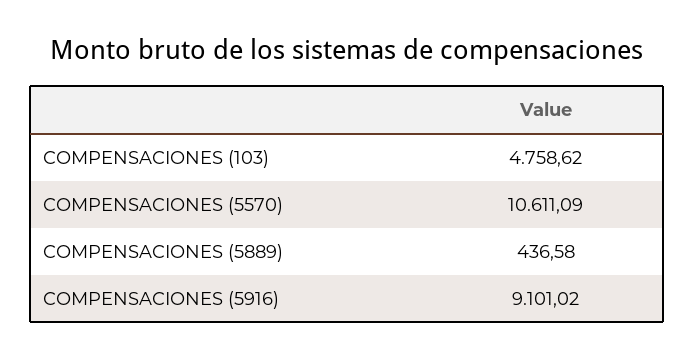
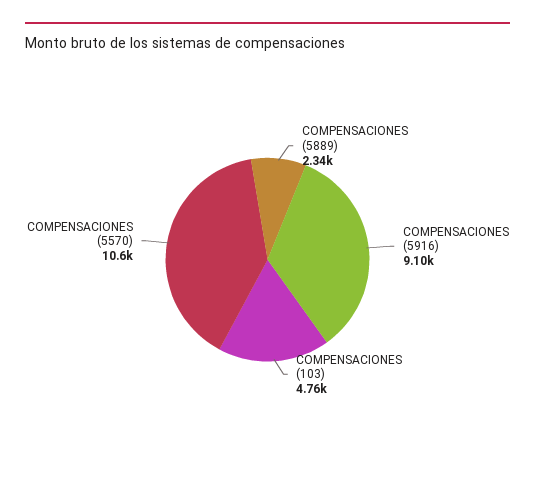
COMPENSACIONES (5889): 436.58 -> 2340

